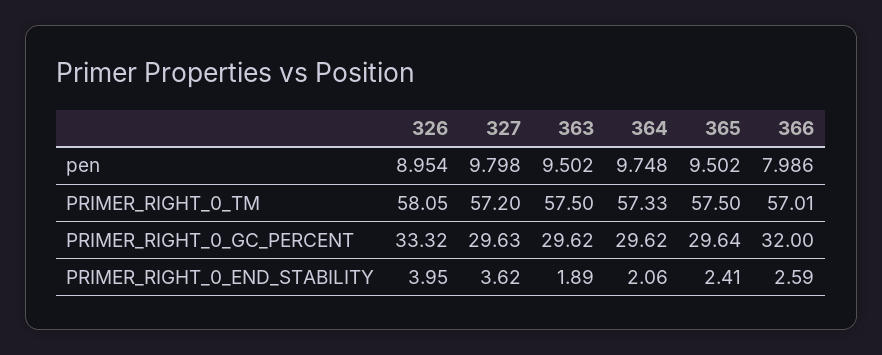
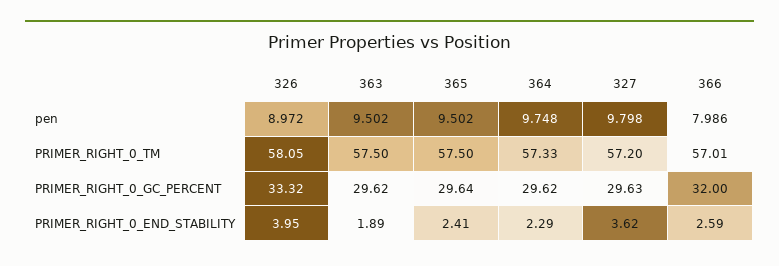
326, pen: 8.954 -> 8.972
364, PRIMER_RIGHT_0_END_STABILITY: 2.06 -> 2.29

